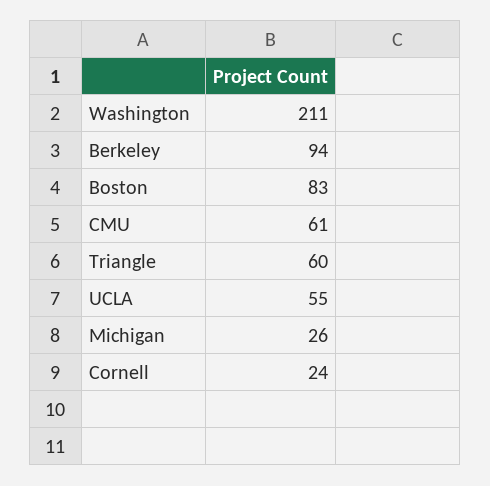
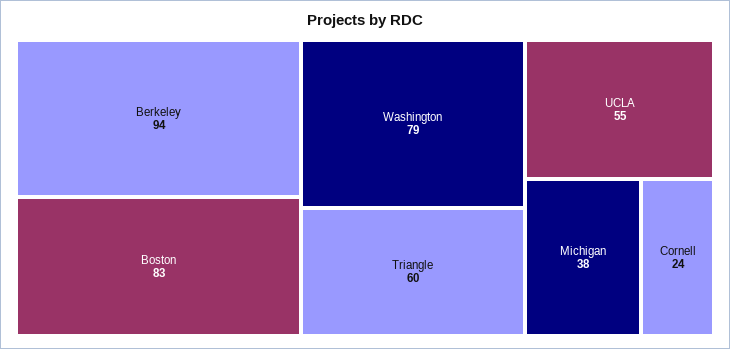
Washington: 211 -> 79
CMU: 61 -> none
Michigan: 26 -> 38

